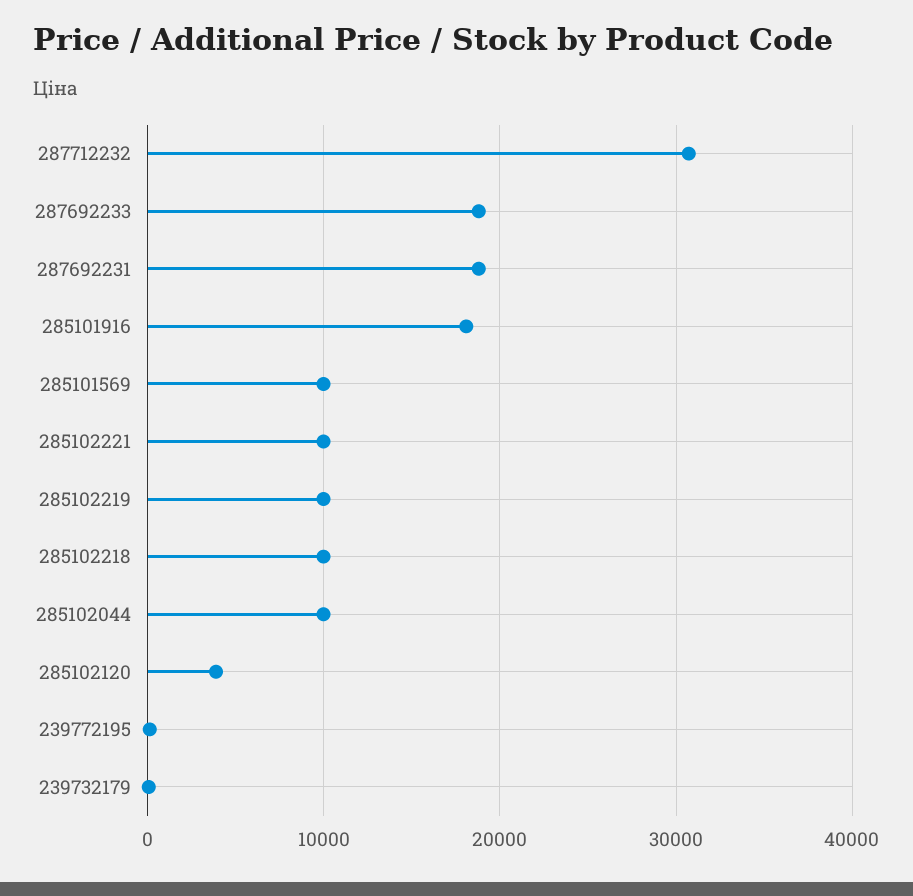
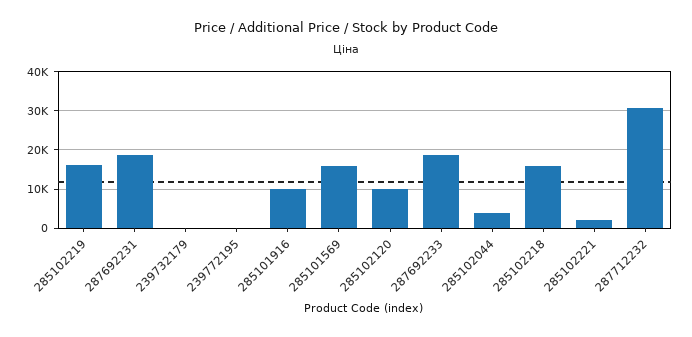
285101916: 18000 -> 10000
285101569: 10000 -> 16000
285102221: 10000 -> 2000
285102219: 10000 -> 16000
285102218: 10000 -> 16000
285102044: 10000 -> 4000
285102120: 4000 -> 10000

